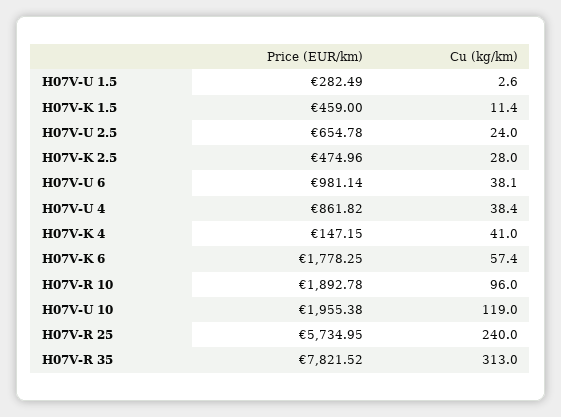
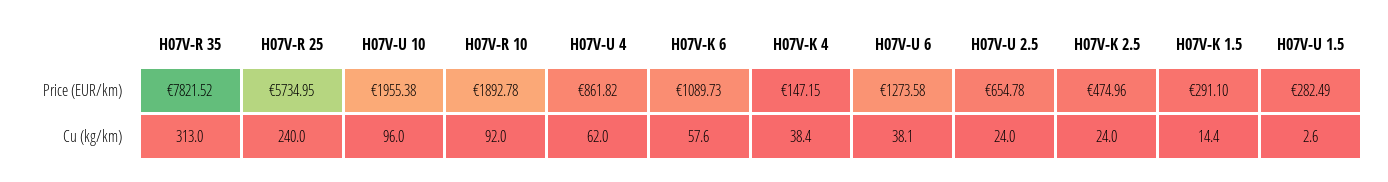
Price (EUR/km), H07V-K 1.5: 459 -> 291.1
Cu (kg/km), H07V-K 1.5: 11.4 -> 14.4
Cu (kg/km), H07V-K 2.5: 28 -> 24
Price (EUR/km), H07V-U 6: 981.14 -> 1273.58
Cu (kg/km), H07V-U 4: 38.4 -> 62
Cu (kg/km), H07V-K 4: 41 -> 38.4
Price (EUR/km), H07V-K 6: 1778.25 -> 1089.73
Cu (kg/km), H07V-K 6: 57.4 -> 57.6
Cu (kg/km), H07V-R 10: 96 -> 92
Cu (kg/km), H07V-U 10: 119 -> 96

